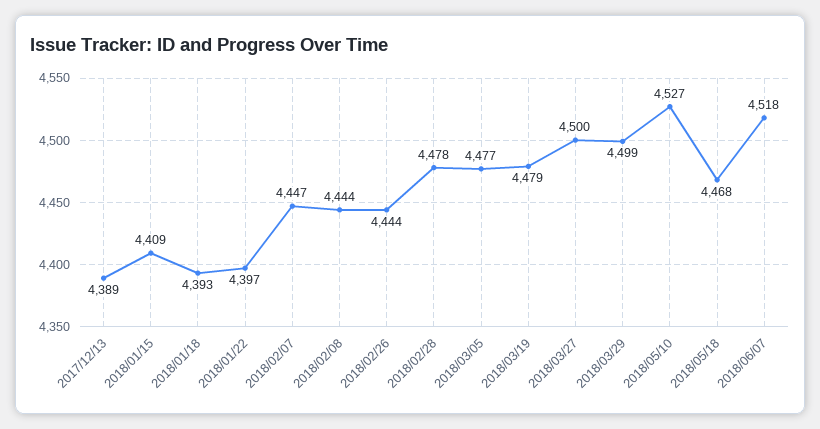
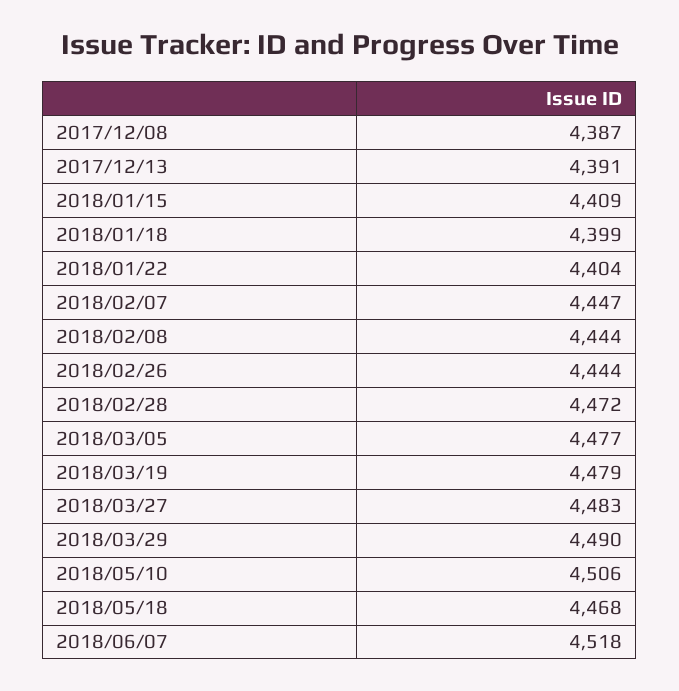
2017/12/13: 4389 -> 4391
2018/01/18: 4393 -> 4399
2018/01/22: 4397 -> 4404
2018/02/28: 4478 -> 4472
2018/03/27: 4500 -> 4483
2018/03/29: 4499 -> 4490
2018/05/10: 4527 -> 4506
2017/12/08: none -> 4387

